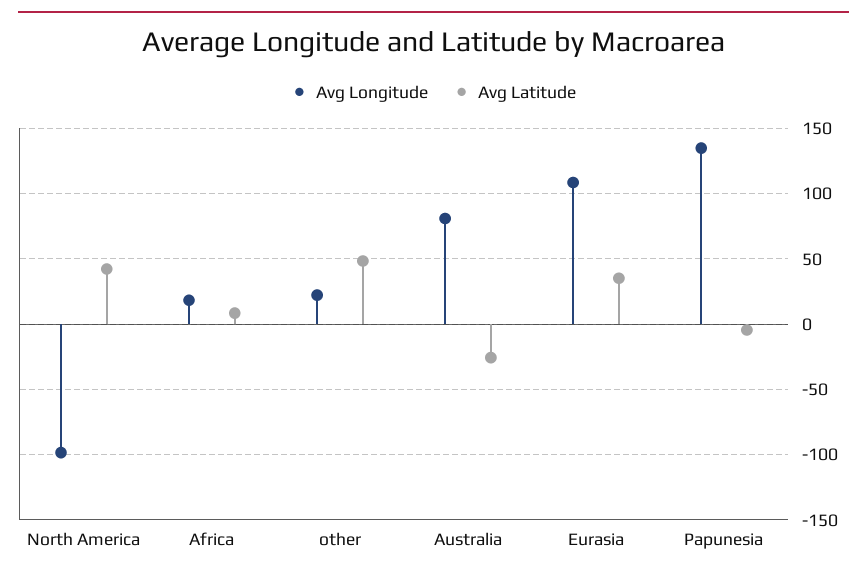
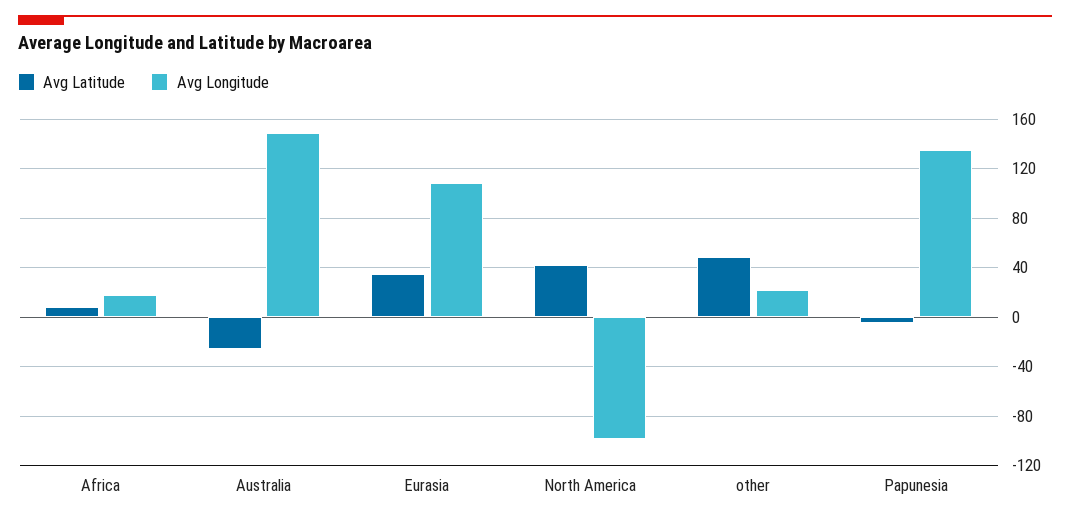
Avg Longitude, Australia: 80 -> 150

